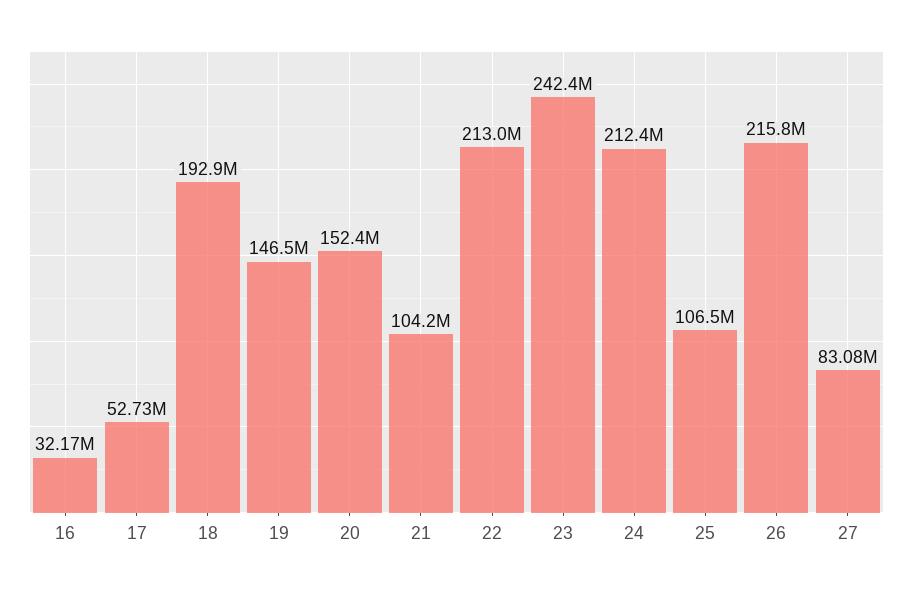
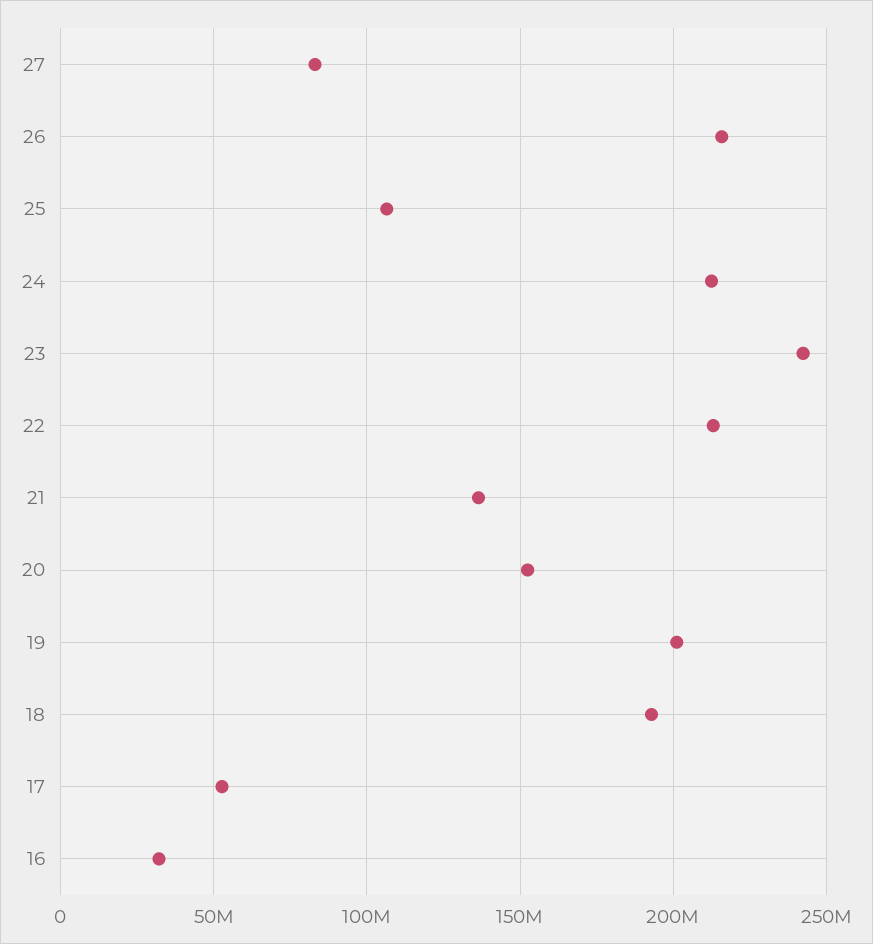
19: 146500000 -> 200000000
21: 104200000 -> 135000000

